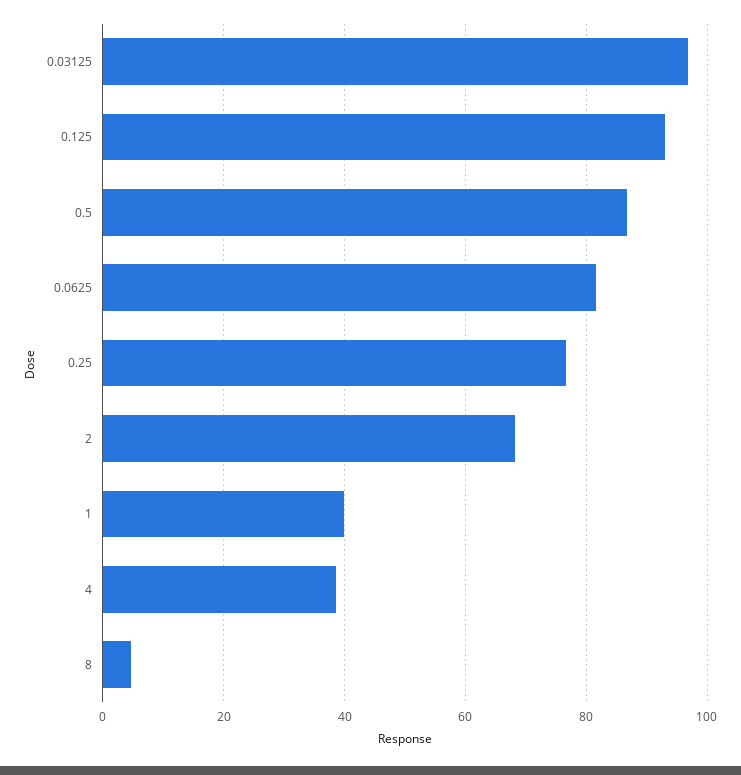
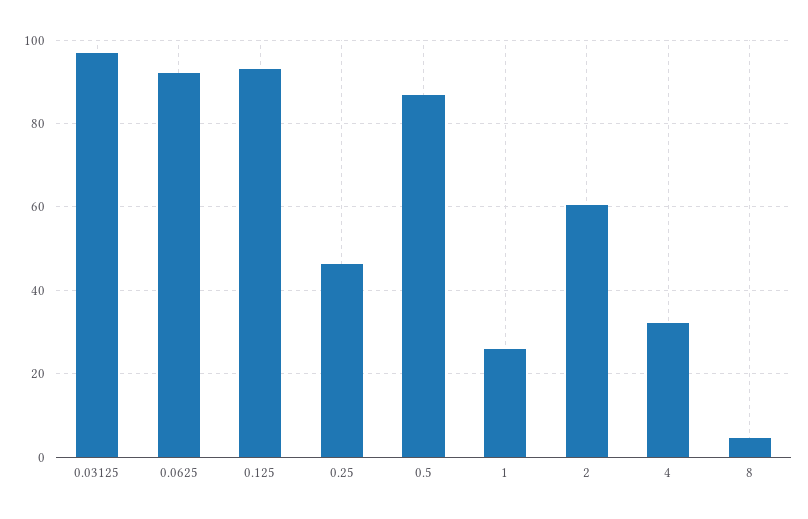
0.0625: 82 -> 92
0.25: 76 -> 46
2: 68 -> 60
1: 40 -> 26
4: 38 -> 32

